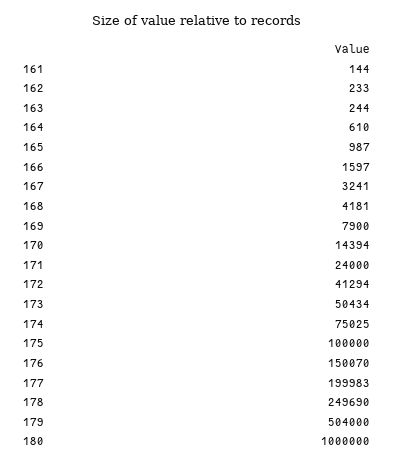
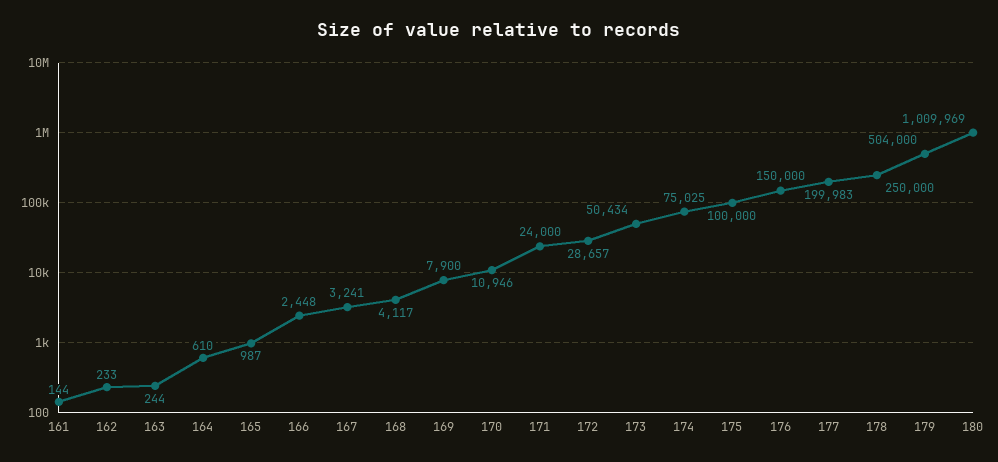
166: 1597 -> 2448
168: 4181 -> 4117
170: 14394 -> 10946
172: 41294 -> 28657
176: 150070 -> 150000
178: 249690 -> 250000
180: 1000000 -> 1009969

